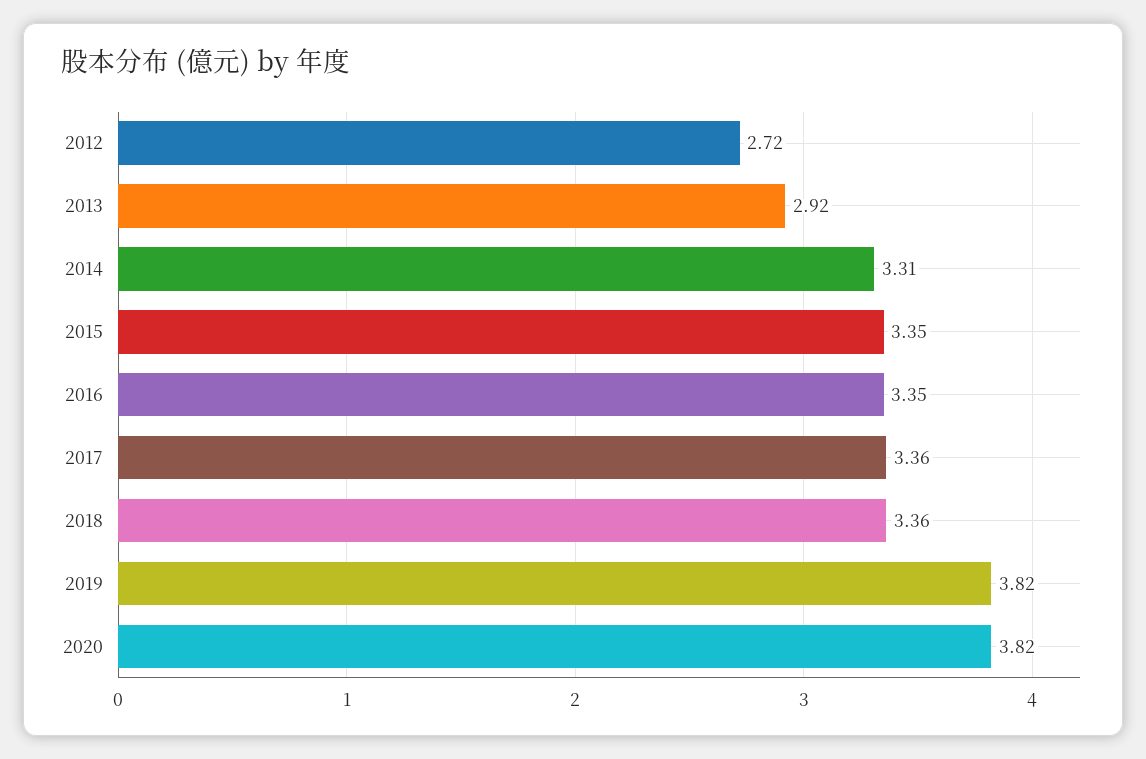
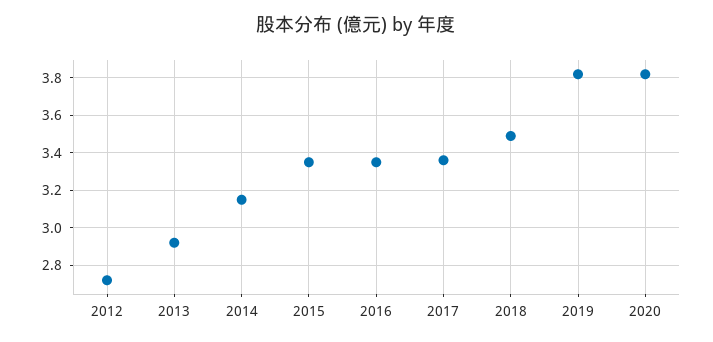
2014: 3.31 -> 3.15
2018: 3.36 -> 3.5

